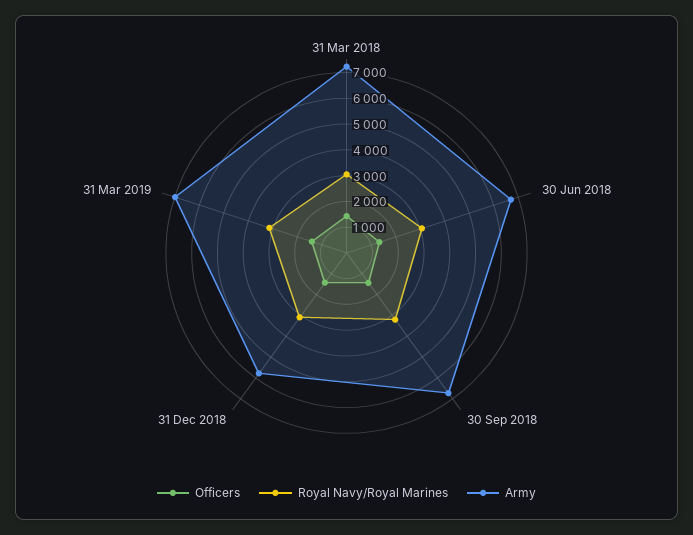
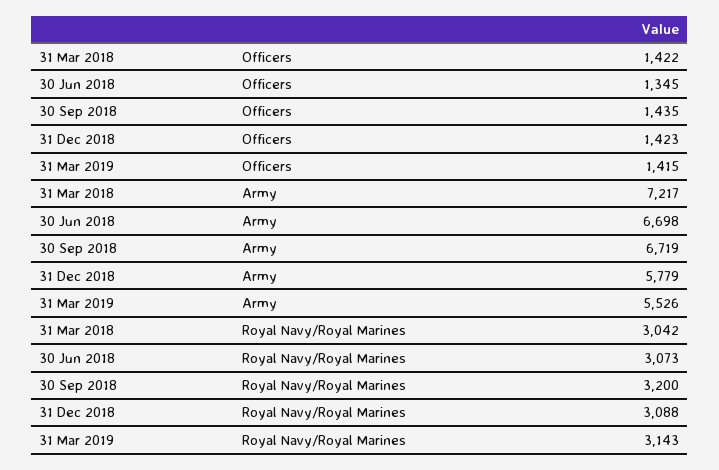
Army, 31 Mar 2019: 7000 -> 5526

